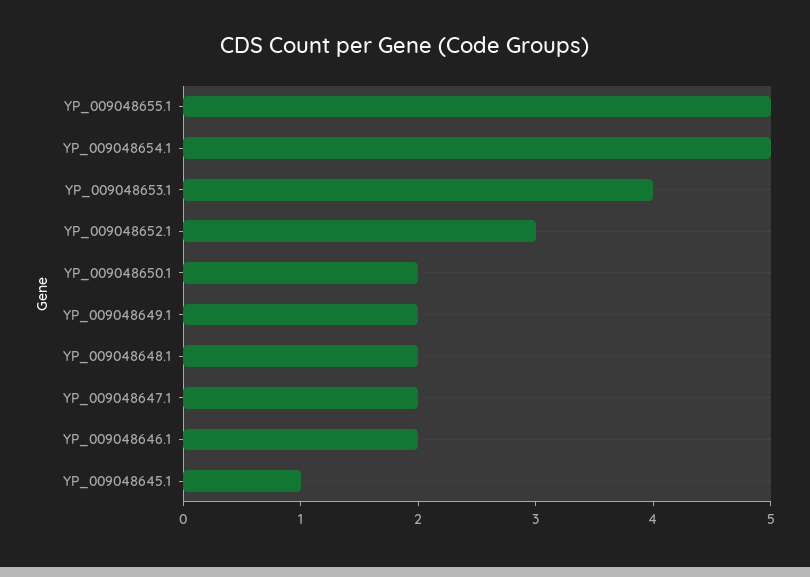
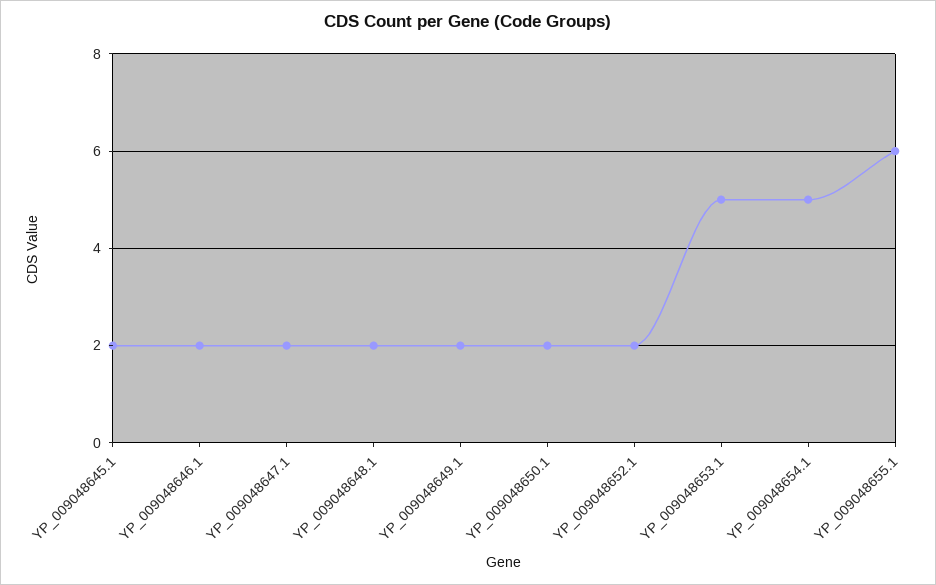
YP_009048655.1: 5 -> 6
YP_009048653.1: 4 -> 5
YP_009048652.1: 3 -> 2
YP_009048645.1: 1 -> 2

